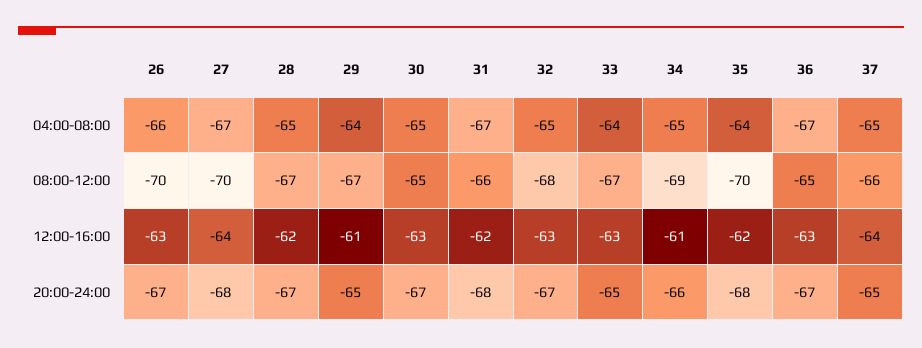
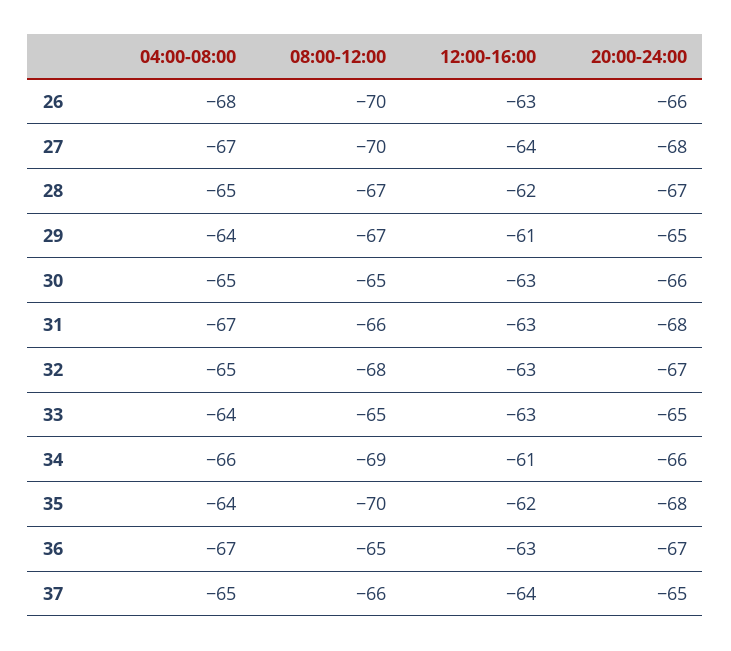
26, 04:00-08:00: -66 -> -68
34, 04:00-08:00: -65 -> -66
33, 08:00-12:00: -67 -> -65
31, 12:00-16:00: -62 -> -63
26, 20:00-24:00: -67 -> -66
30, 20:00-24:00: -67 -> -66

